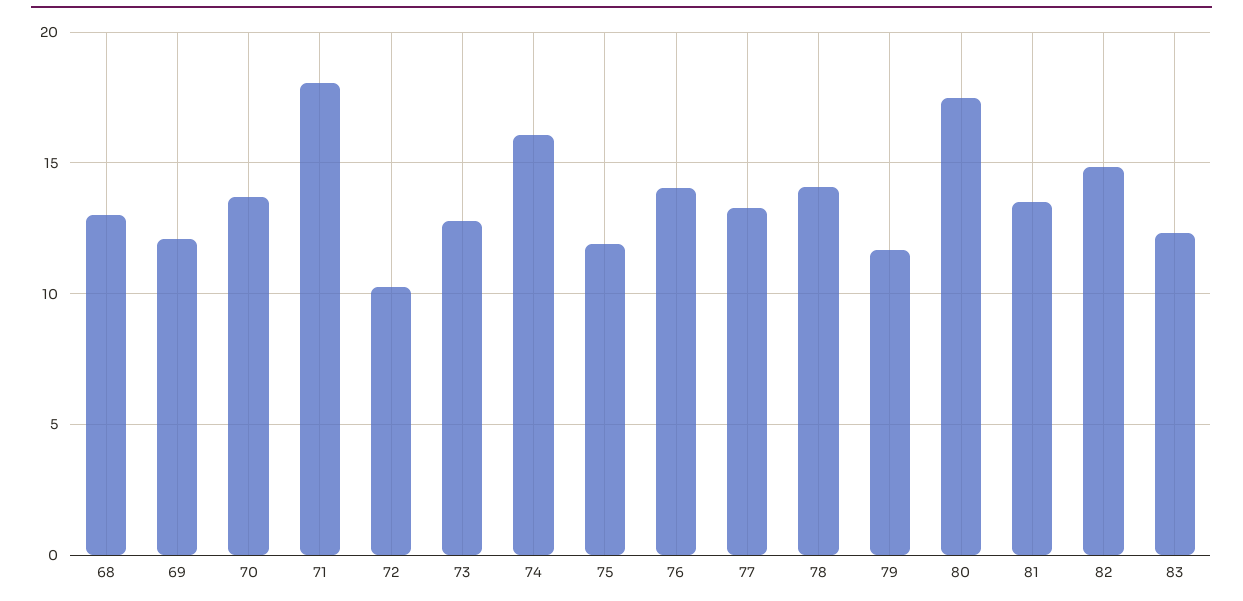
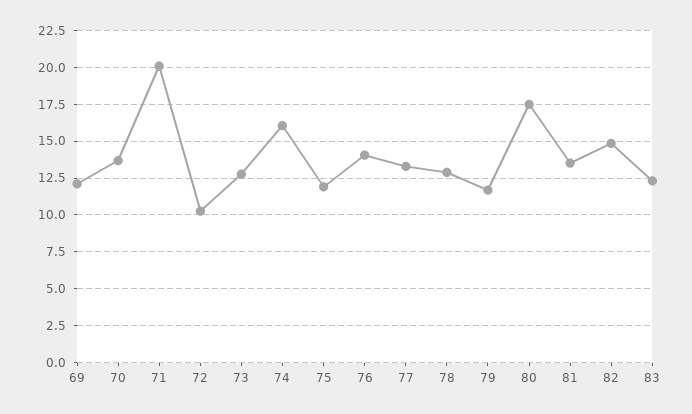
68: 13 -> none
71: 18 -> 20
78: 14 -> 13

